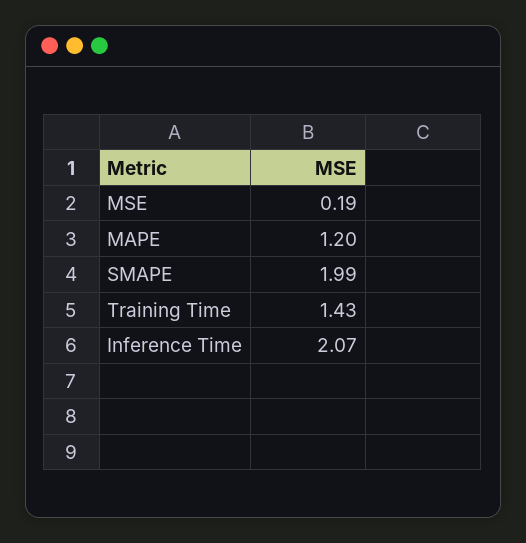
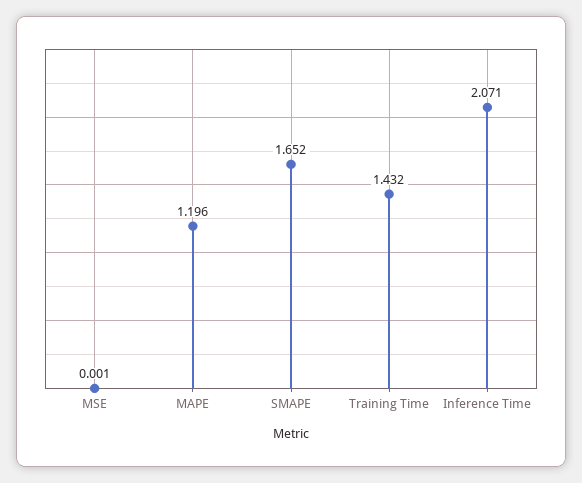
MSE: 0.19 -> 0.001
SMAPE: 1.99 -> 1.652

